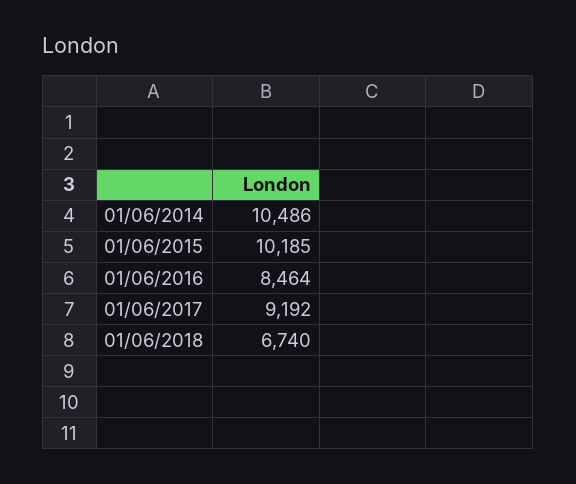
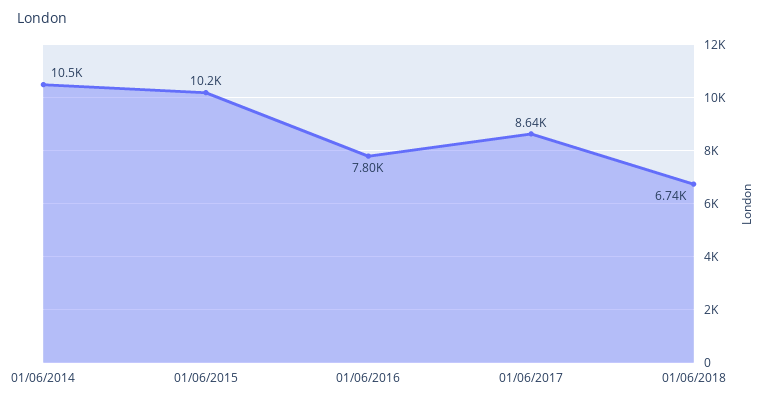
01/06/2016: 8464 -> 7800
01/06/2017: 9192 -> 8640

